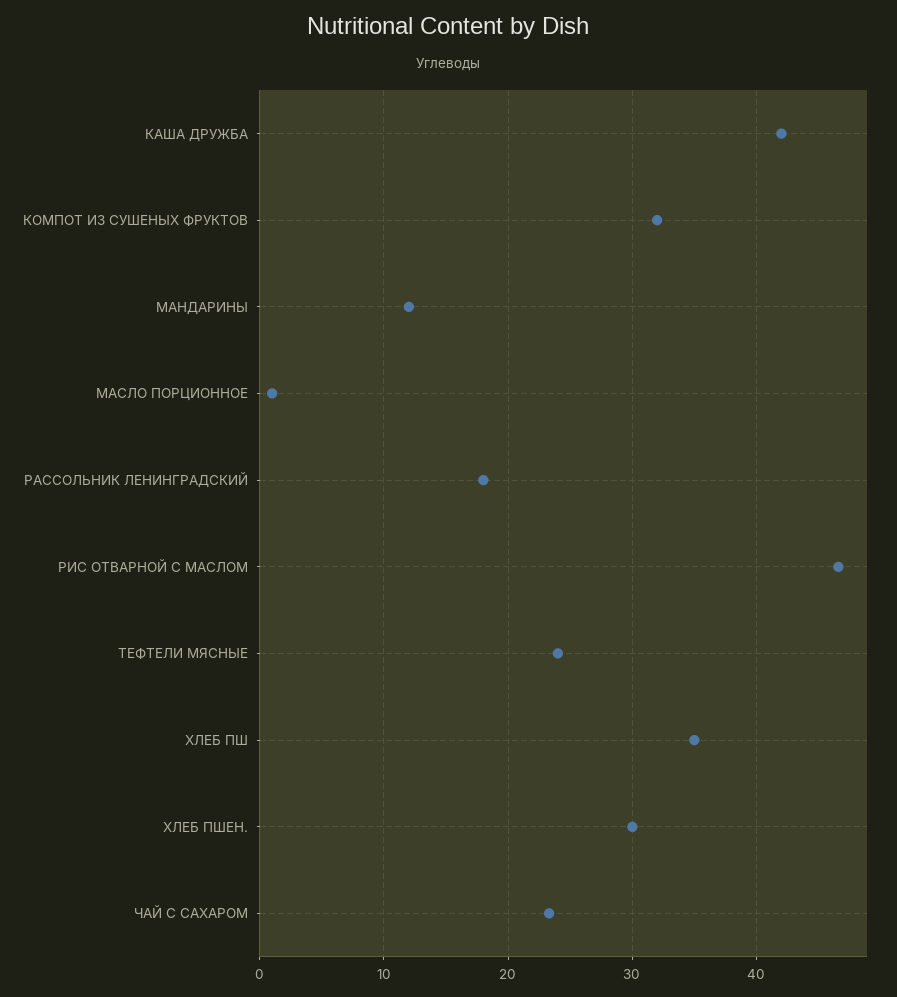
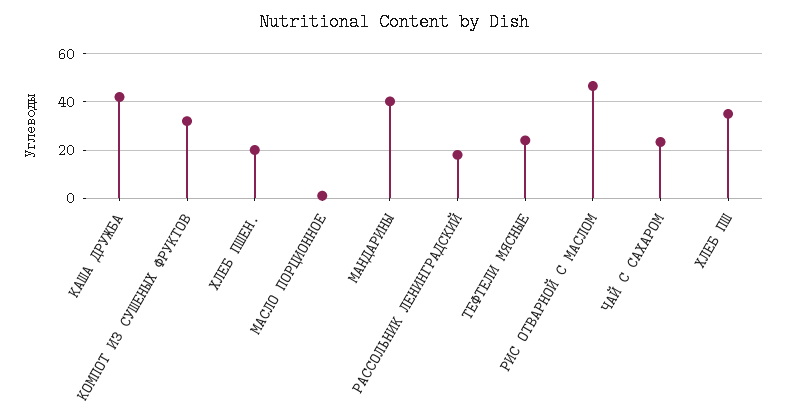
МАНДАРИНЫ: 12 -> 40
ХЛЕБ ПШЕН.: 30 -> 20

